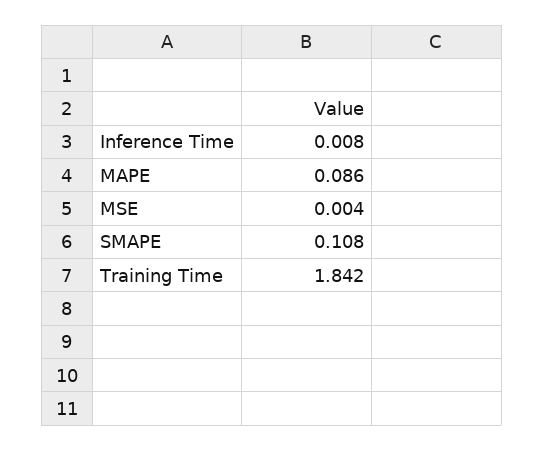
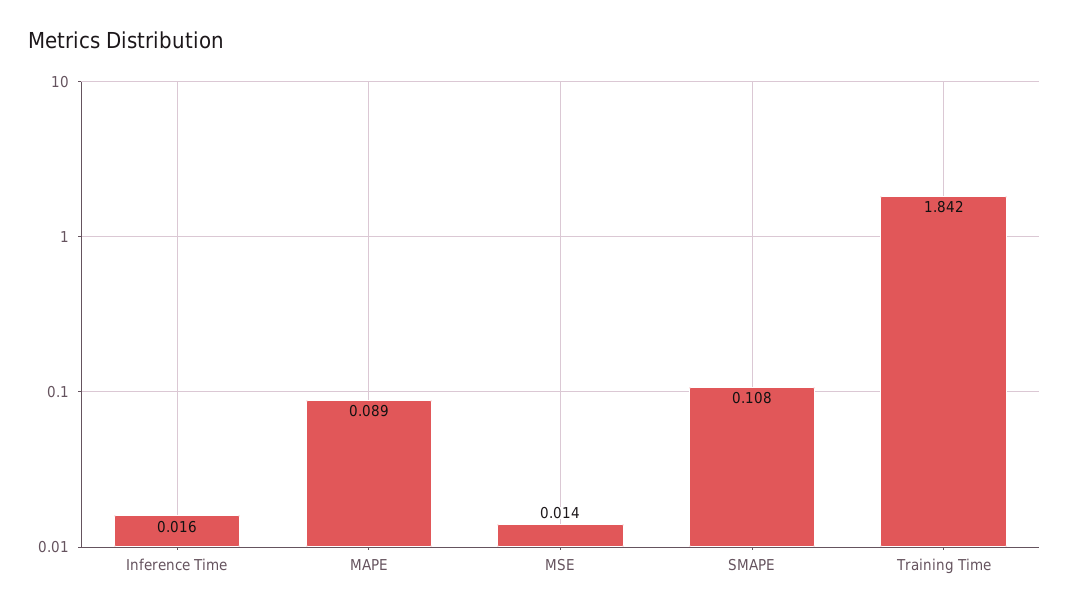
Inference Time: 0.008 -> 0.016
MAPE: 0.086 -> 0.089
MSE: 0.004 -> 0.014

